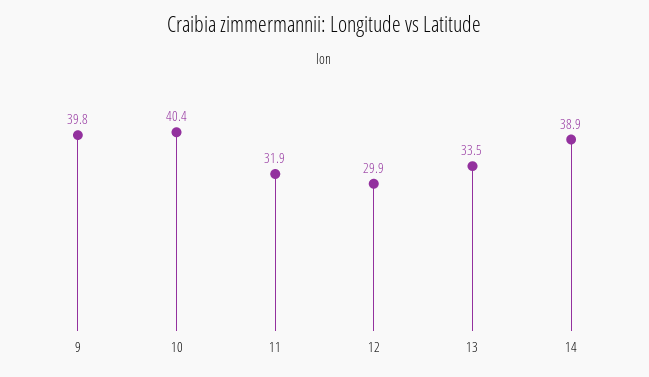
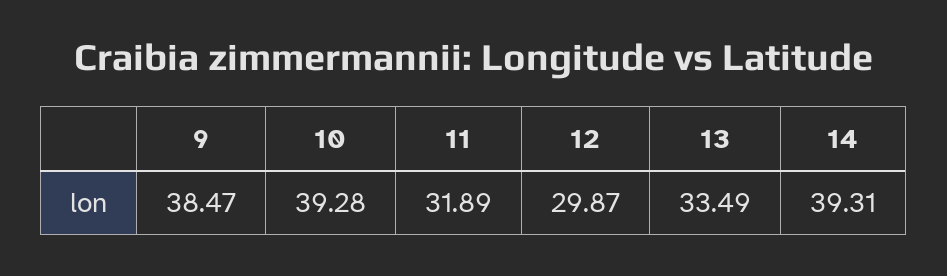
9: 39.8 -> 38.47
10: 40.4 -> 39.28
14: 38.9 -> 39.31

